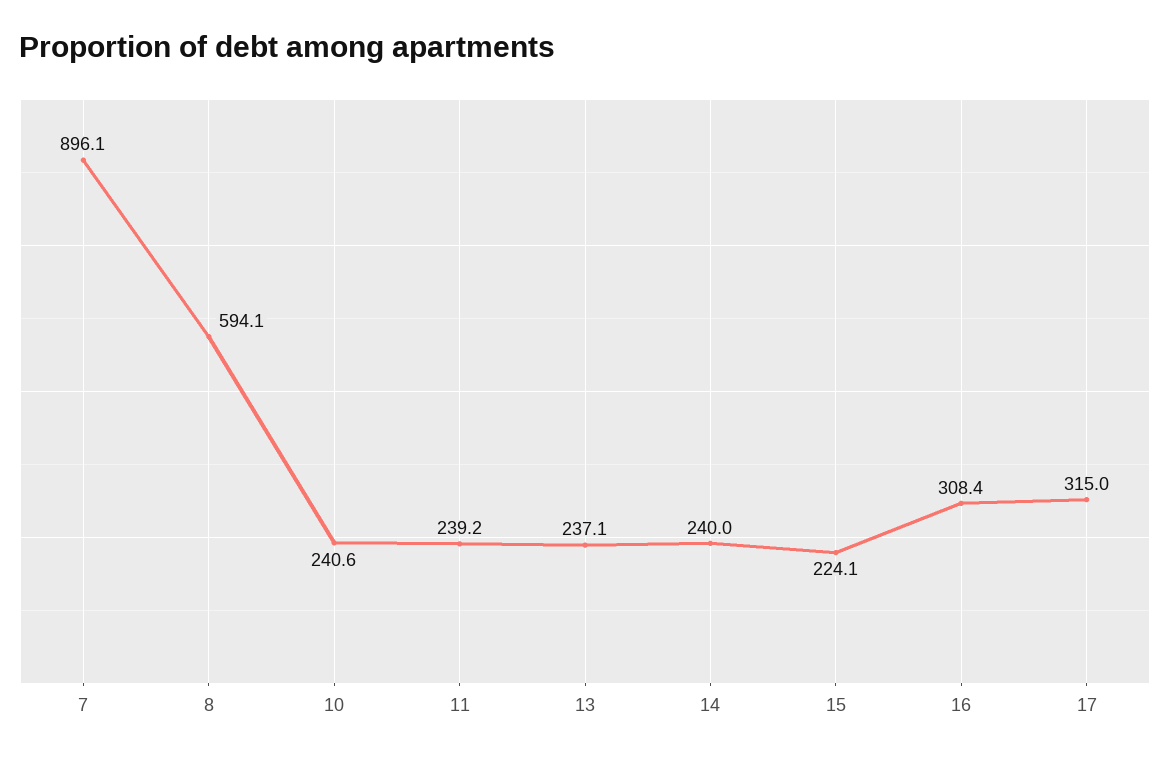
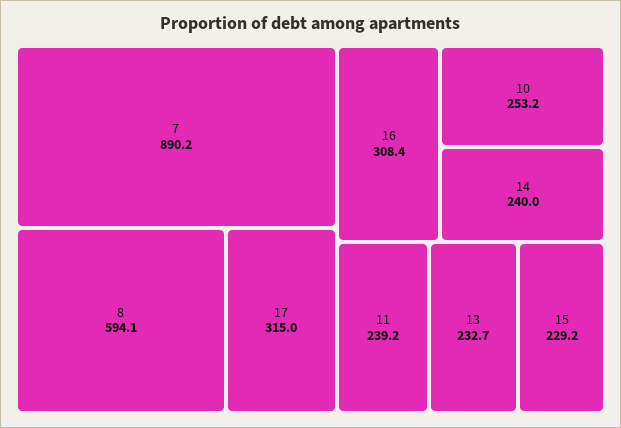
7: 896.1 -> 890.2
10: 240.6 -> 253.2
13: 237.1 -> 232.7
15: 224.1 -> 229.2

